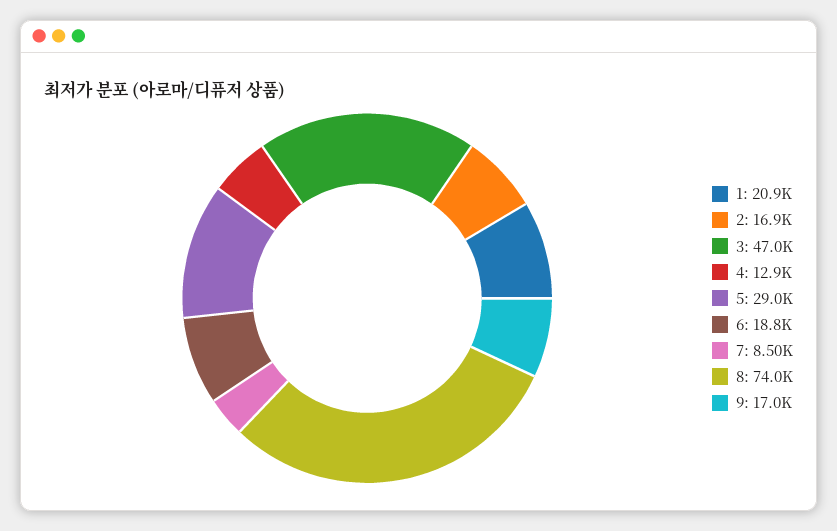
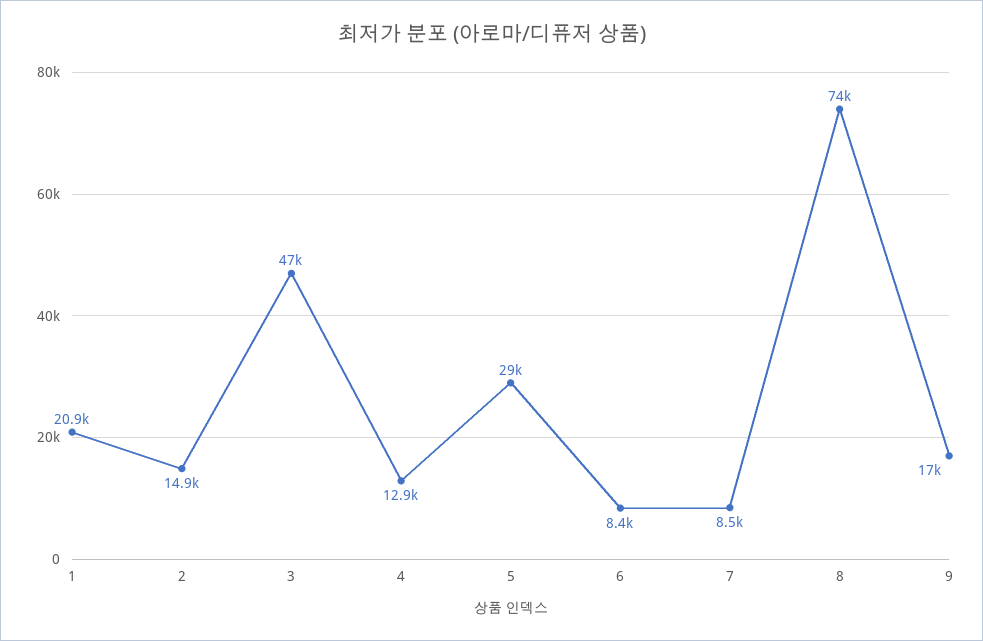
2: 16900 -> 14900
6: 18800 -> 8400

